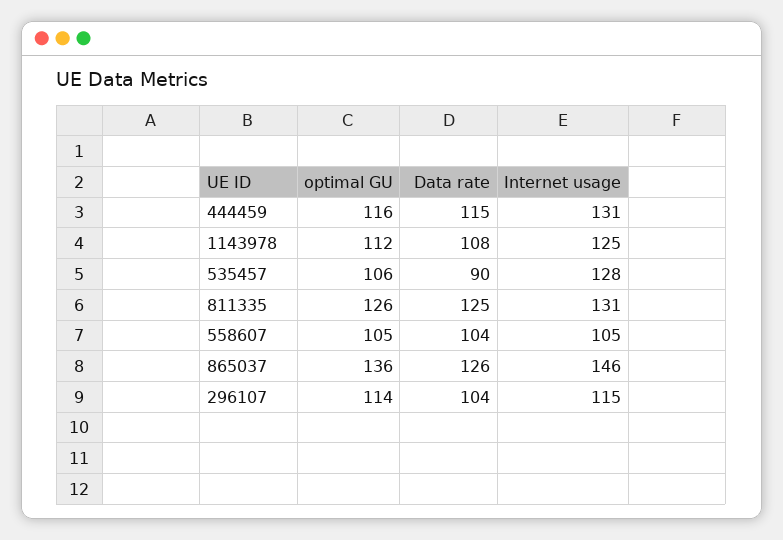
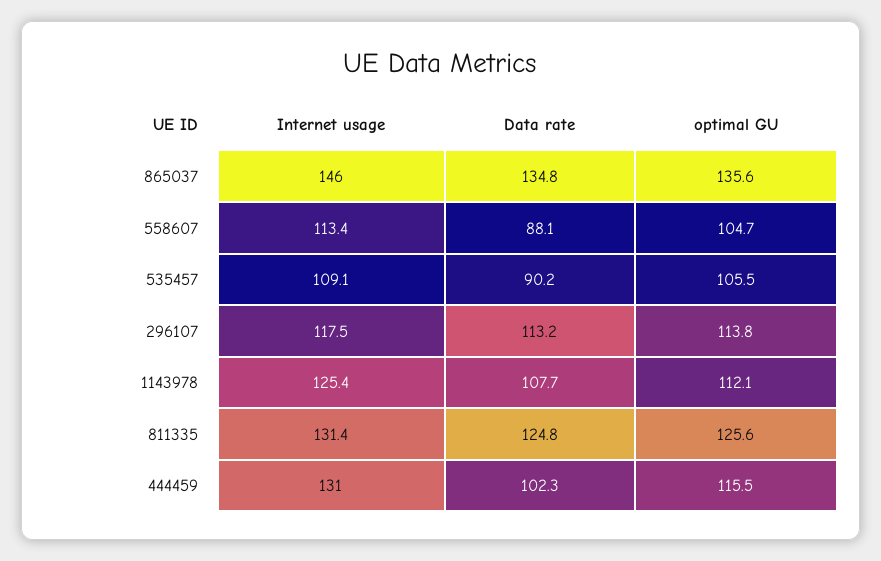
Data rate, 444459: 115 -> 102.3
Internet usage, 535457: 128 -> 109.1
Data rate, 558607: 104 -> 88.1
Internet usage, 558607: 105 -> 113.4
Data rate, 865037: 126 -> 134.8
Data rate, 296107: 104 -> 113.2
Internet usage, 296107: 115 -> 117.5

